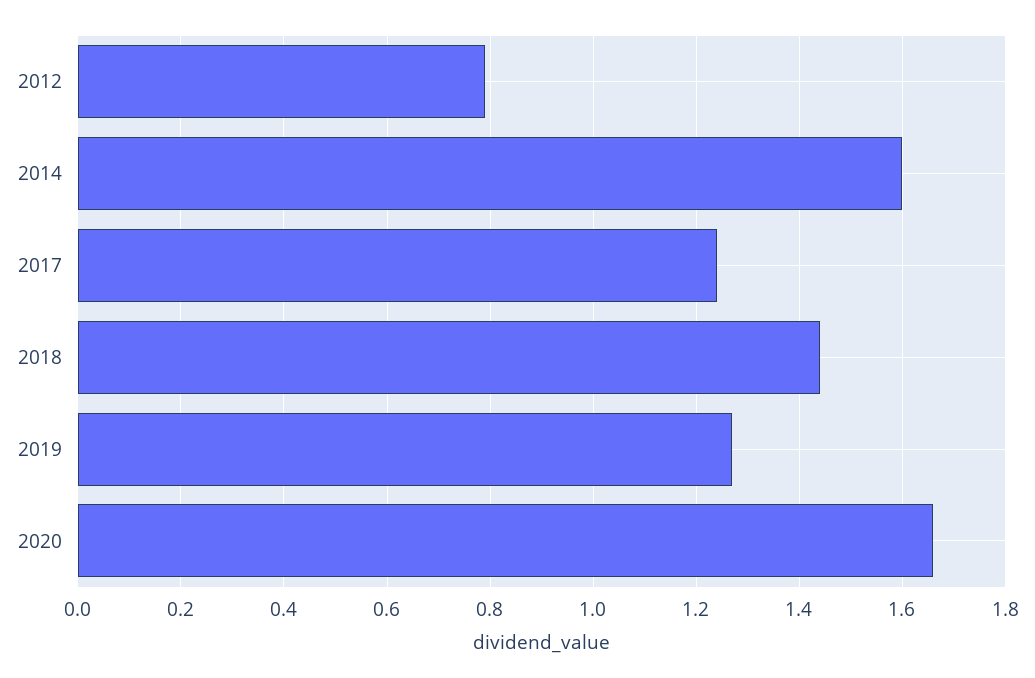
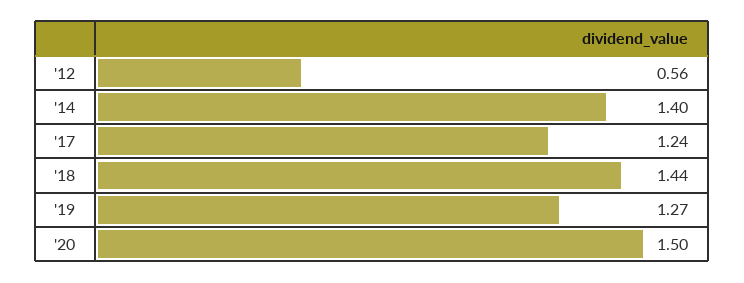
2012: 0.8 -> 0.56
2014: 1.6 -> 1.4
2020: 1.65 -> 1.5

